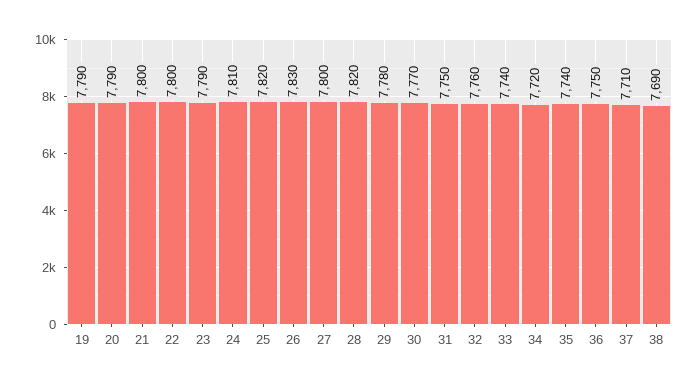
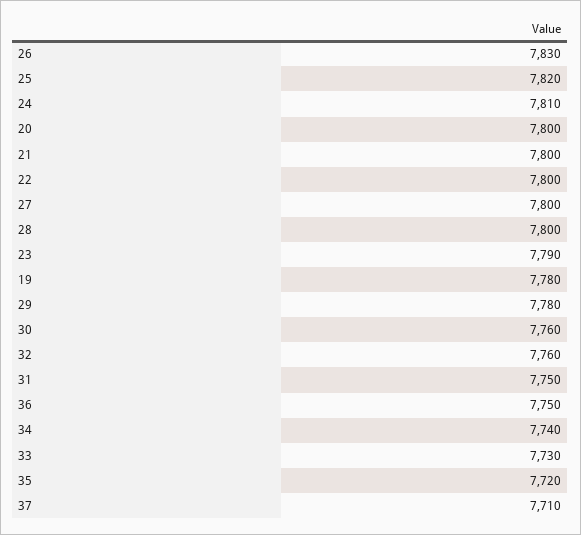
19: 7790 -> 7780
20: 7790 -> 7800
28: 7820 -> 7800
30: 7770 -> 7760
33: 7740 -> 7730
34: 7720 -> 7740
35: 7740 -> 7720
38: 7690 -> none

